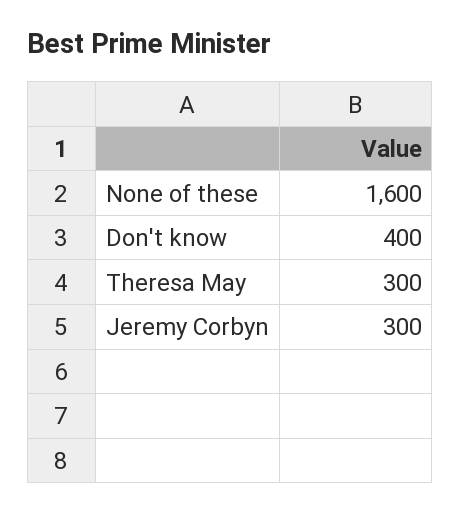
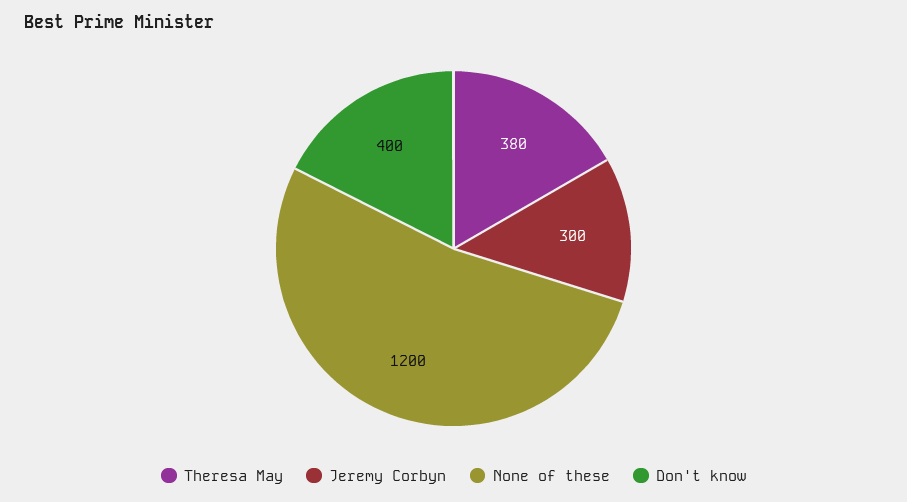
None of these: 1600 -> 1200
Theresa May: 300 -> 380

